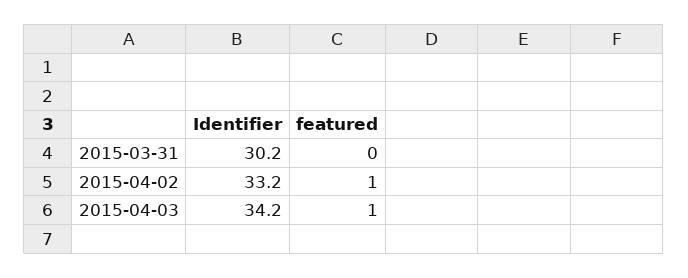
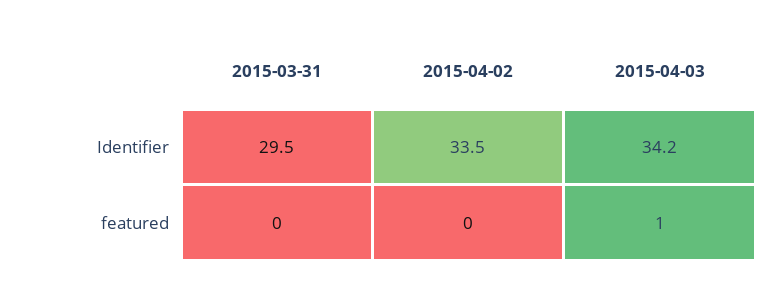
Identifier, 2015-03-31: 30.2 -> 29.5
Identifier, 2015-04-02: 33.2 -> 33.5
featured, 2015-04-02: 1 -> 0

